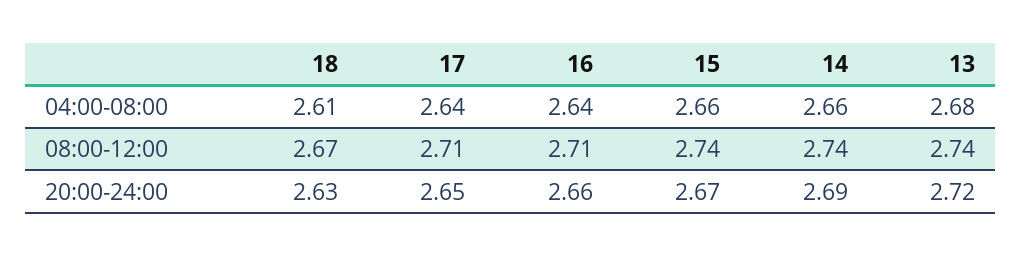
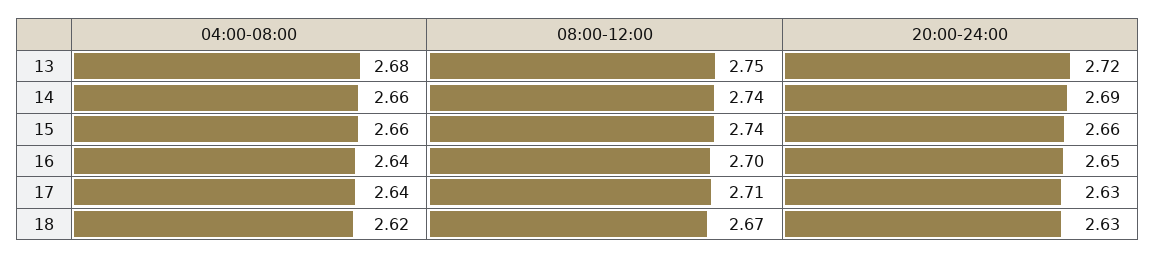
18, 04:00-08:00: 2.61 -> 2.62
16, 08:00-12:00: 2.71 -> 2.7
13, 08:00-12:00: 2.74 -> 2.75
17, 20:00-24:00: 2.65 -> 2.63
16, 20:00-24:00: 2.66 -> 2.65
15, 20:00-24:00: 2.67 -> 2.66

